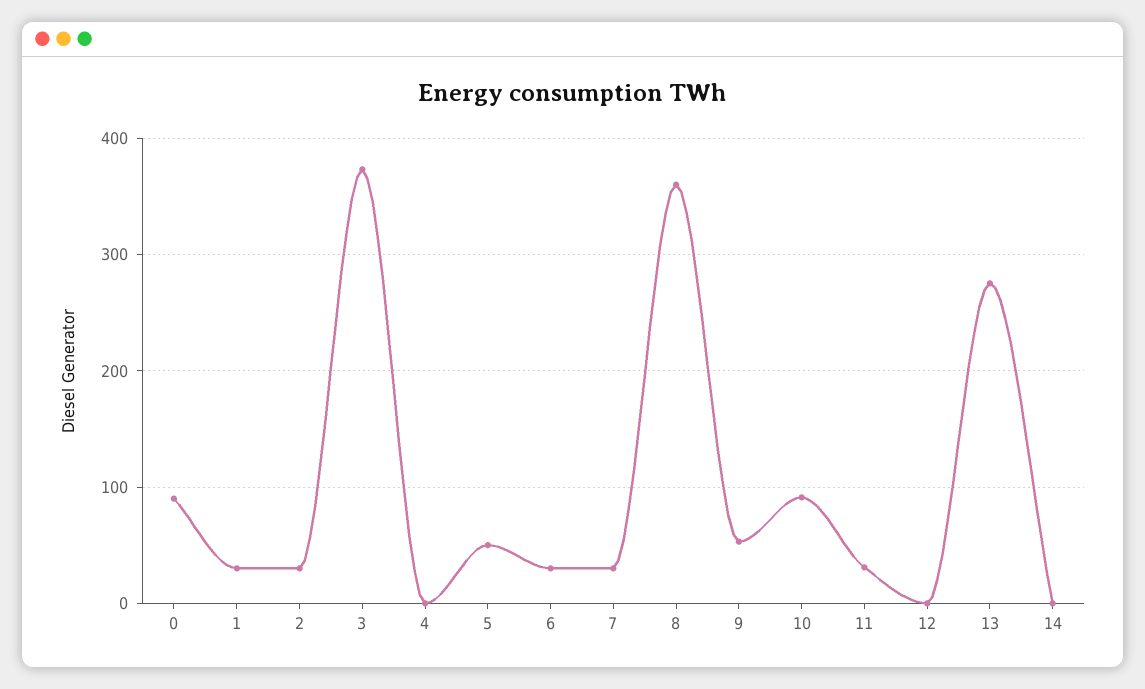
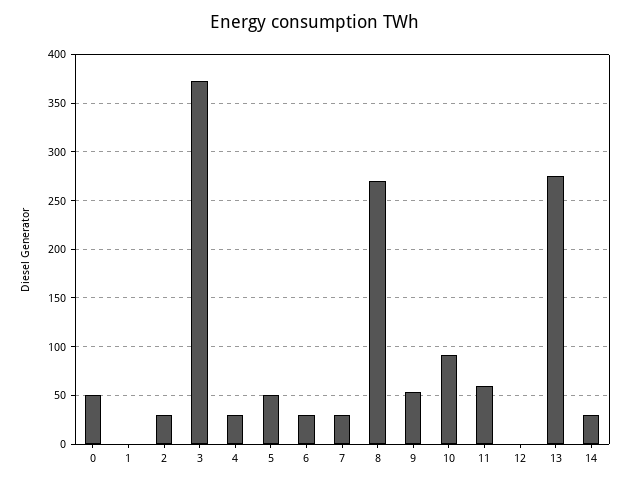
0: 90 -> 50
1: 30 -> 0
4: 0 -> 30
8: 360 -> 270
11: 30 -> 60
14: 0 -> 30

